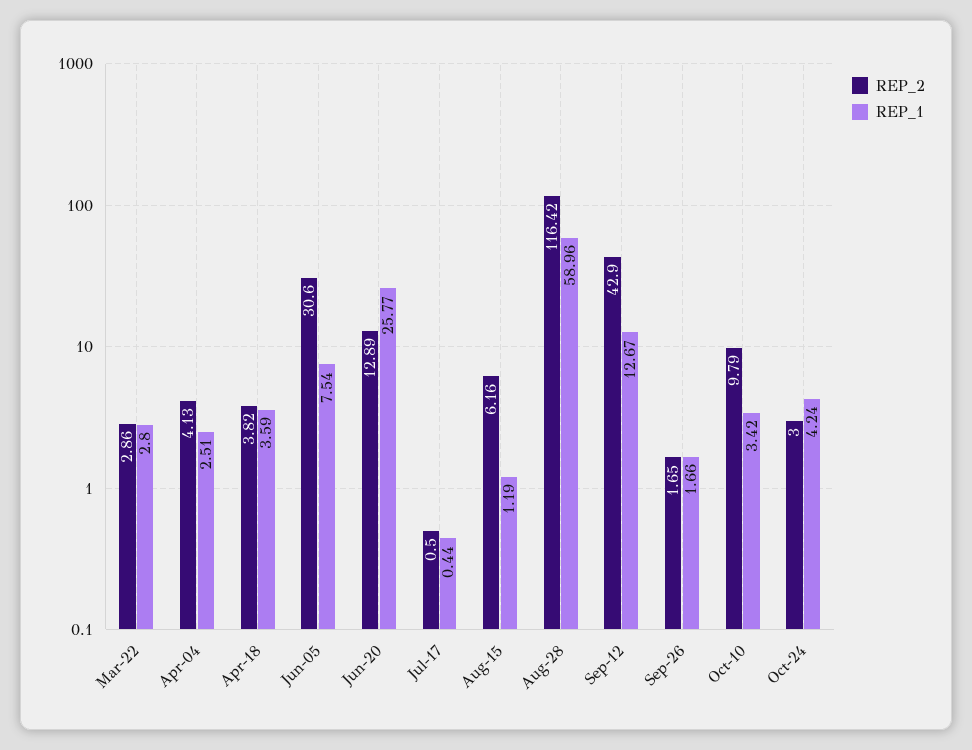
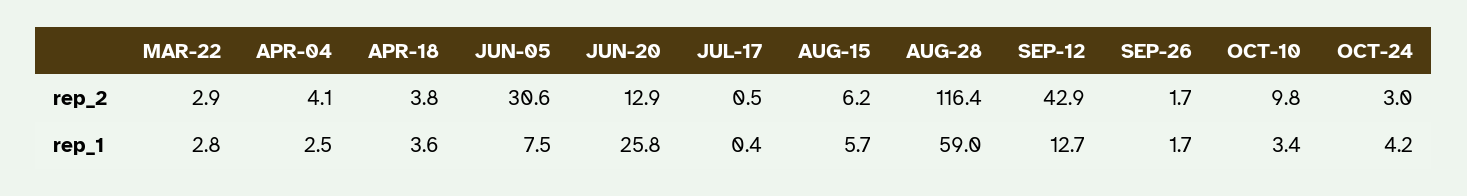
REP_1, Aug-15: 1.19 -> 5.7

